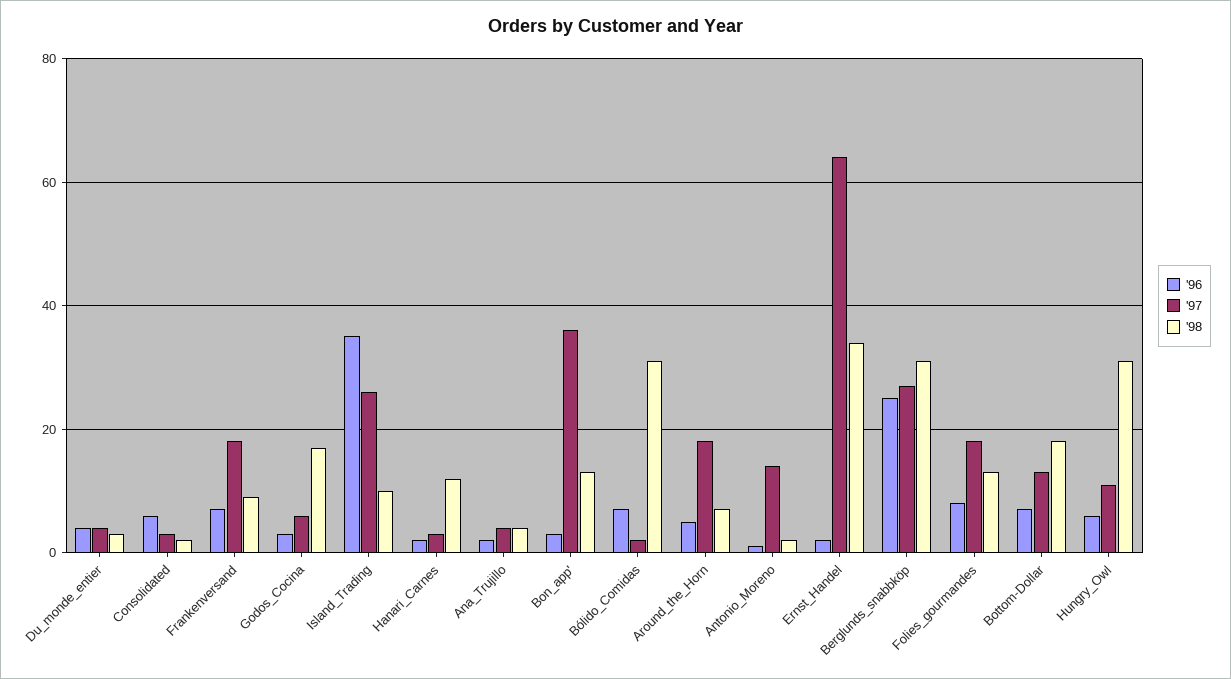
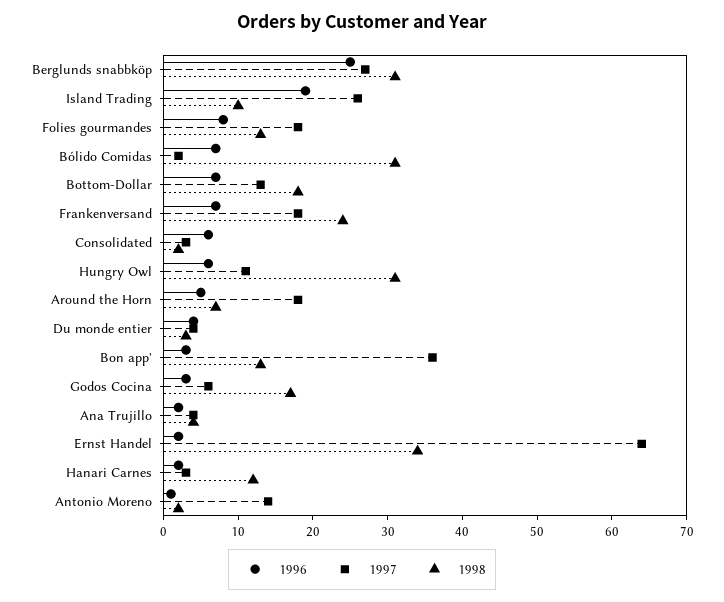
'98, Frankenversand: 10 -> 25
'96, Island_Trading: 35 -> 20

